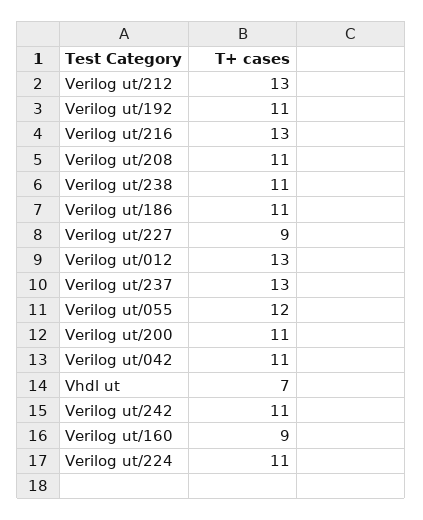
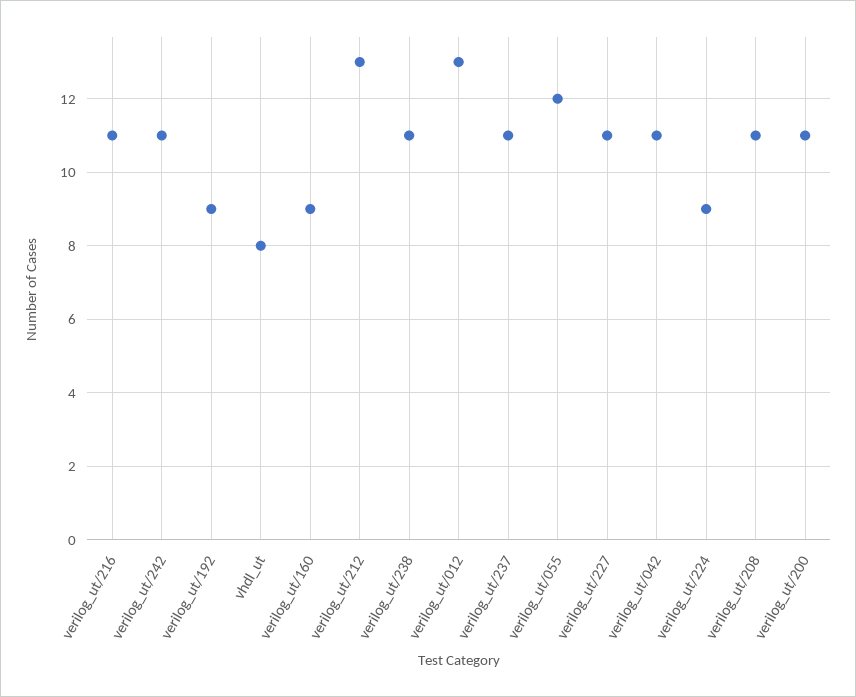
Verilog ut/192: 11 -> 9
Verilog ut/216: 13 -> 11
Verilog ut/186: 11 -> none
Verilog ut/227: 9 -> 11
Verilog ut/237: 13 -> 11
Vhdl ut: 7 -> 8
Verilog ut/224: 11 -> 9

